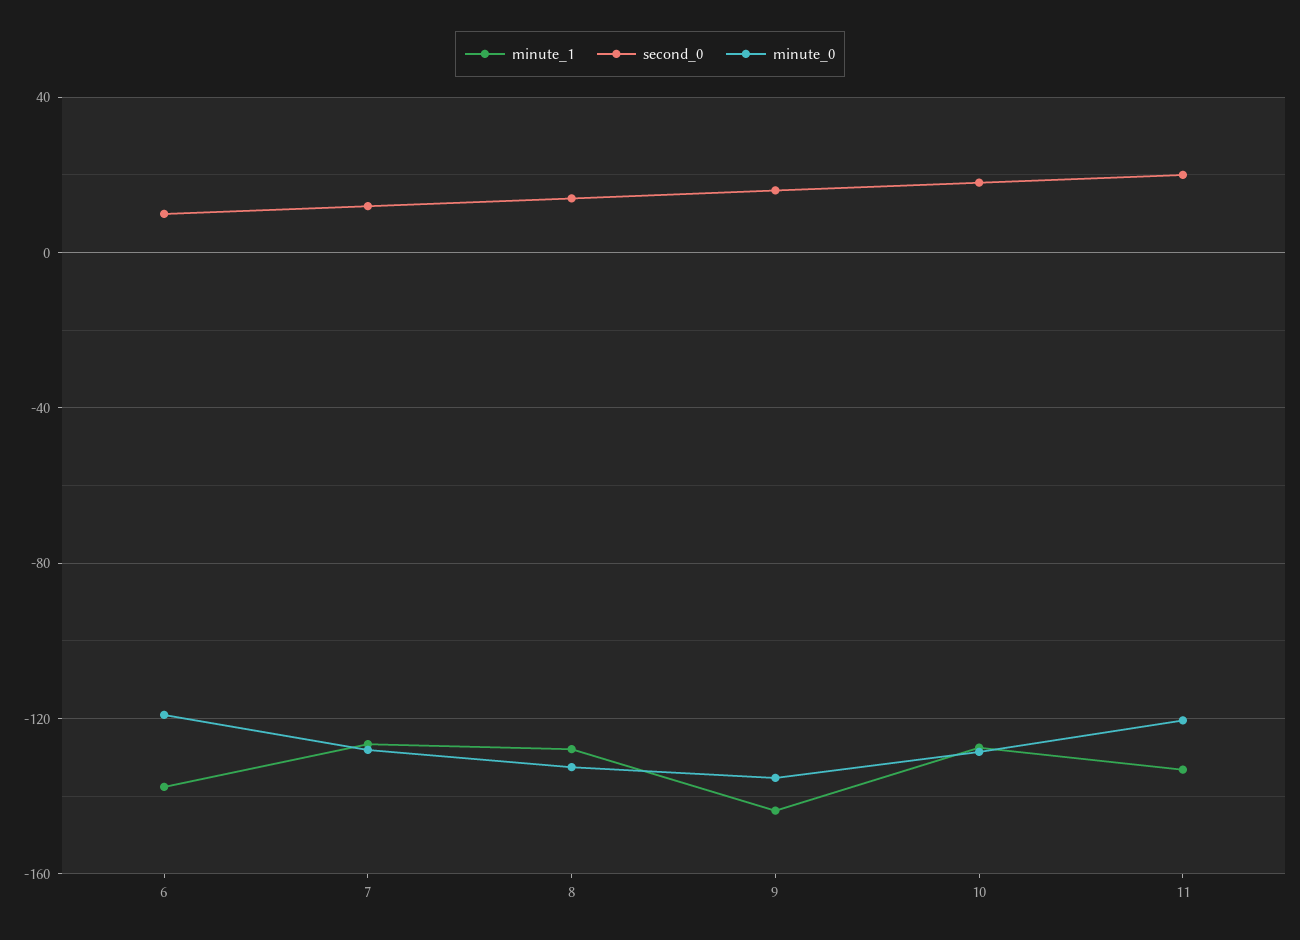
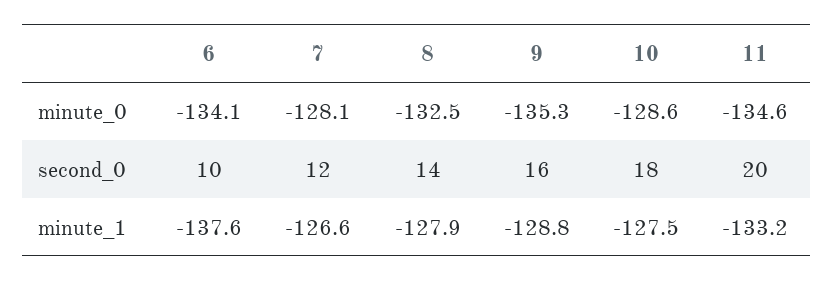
minute_0, 6: -120 -> -134.1
minute_1, 9: -145 -> -128.8
minute_0, 11: -120 -> -134.6

